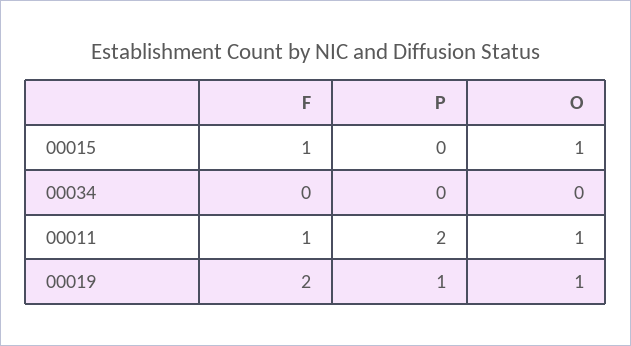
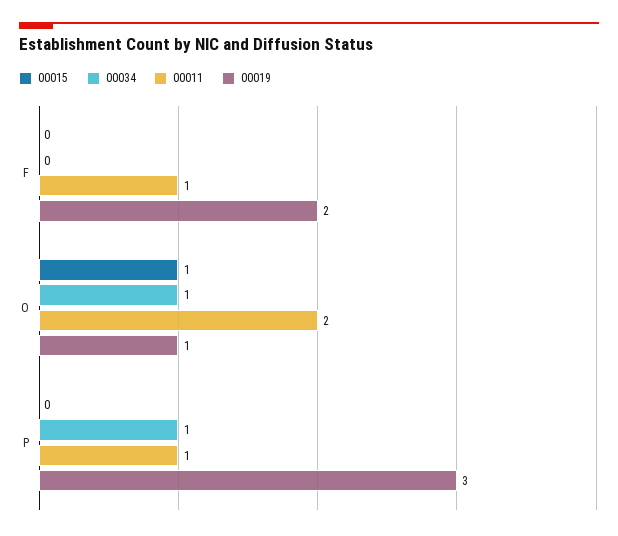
00015, F: 1 -> 0
00034, P: 0 -> 1
00034, O: 0 -> 1
00011, P: 2 -> 1
00011, O: 1 -> 2
00019, P: 1 -> 3

